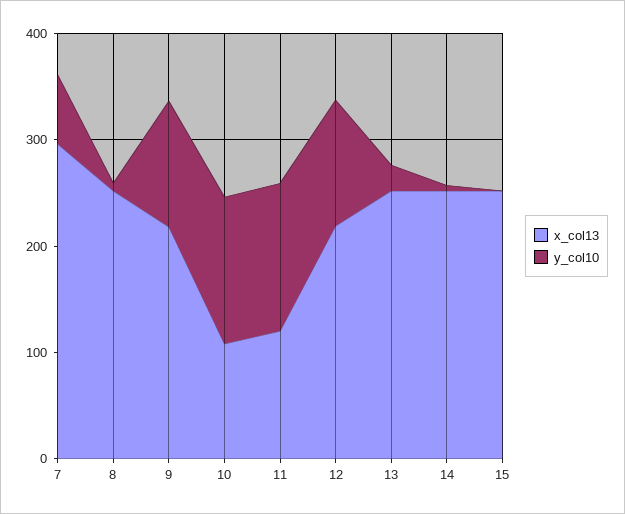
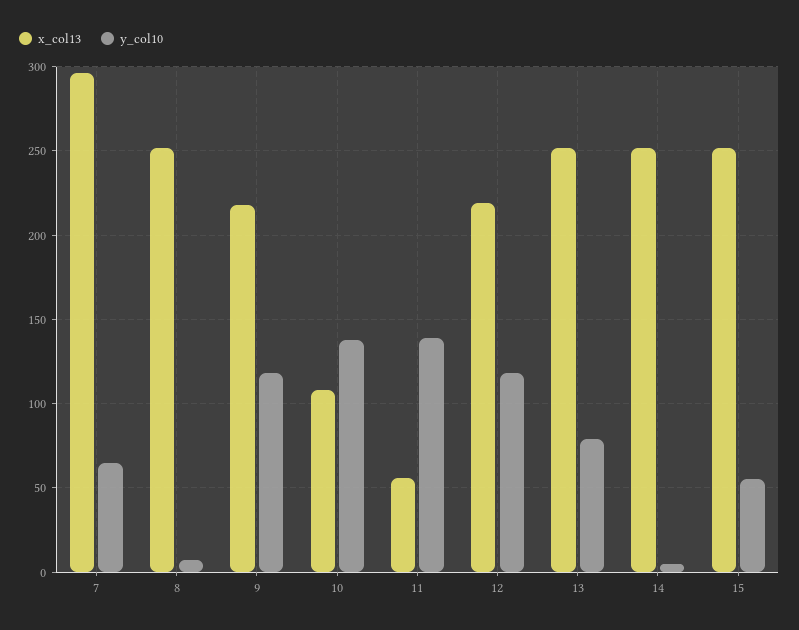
x_col13, 11: 120 -> 55
y_col10, 13: 20 -> 80
y_col10, 15: 0 -> 55

